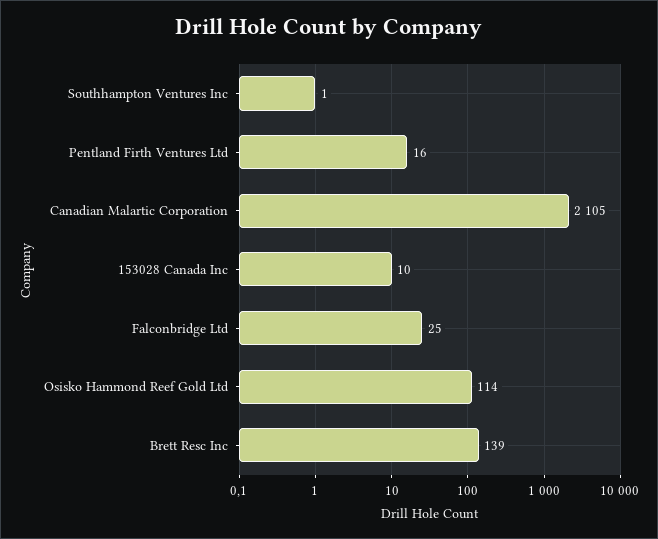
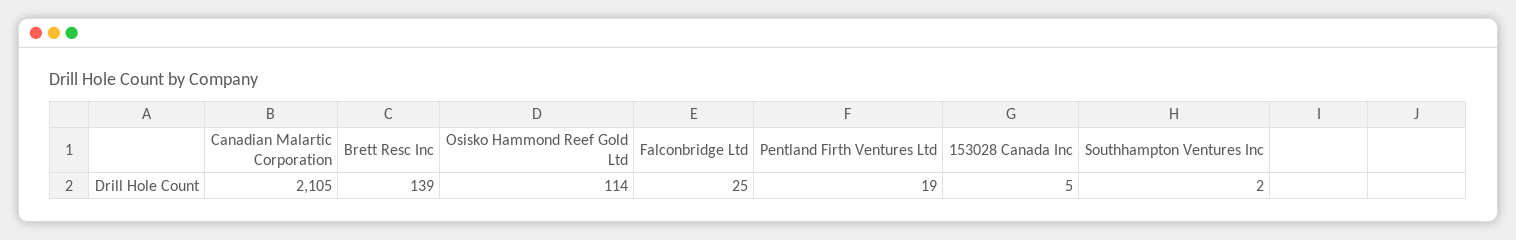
Southhampton Ventures Inc: 1 -> 2
Pentland Firth Ventures Ltd: 16 -> 19
153028 Canada Inc: 10 -> 5

